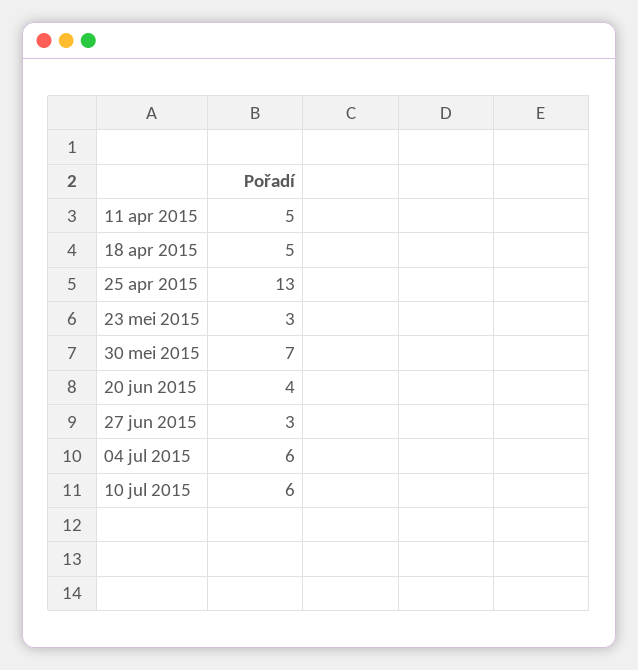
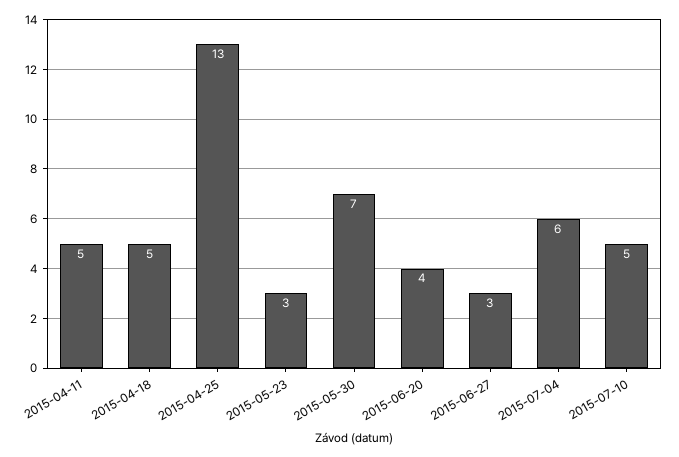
10 jul 2015: 6 -> 5

